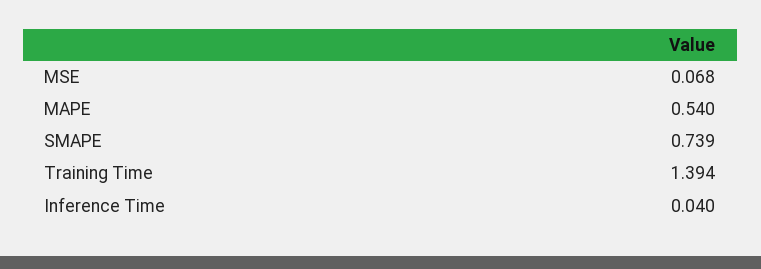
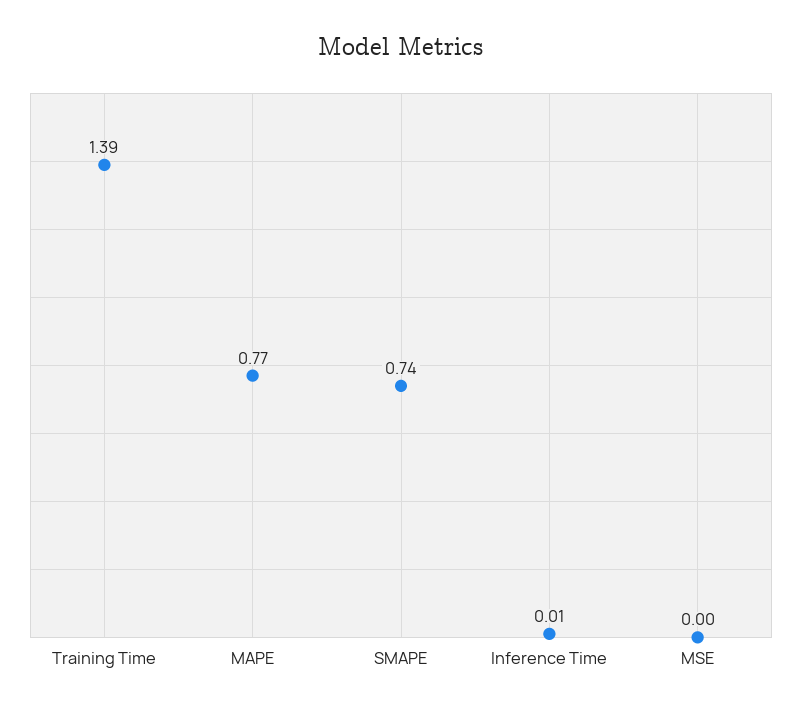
MSE: 0.068 -> 0
MAPE: 0.54 -> 0.77
Inference Time: 0.04 -> 0.01

